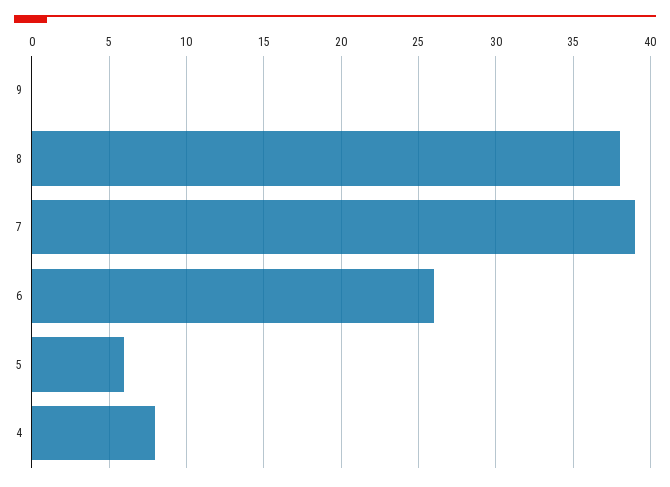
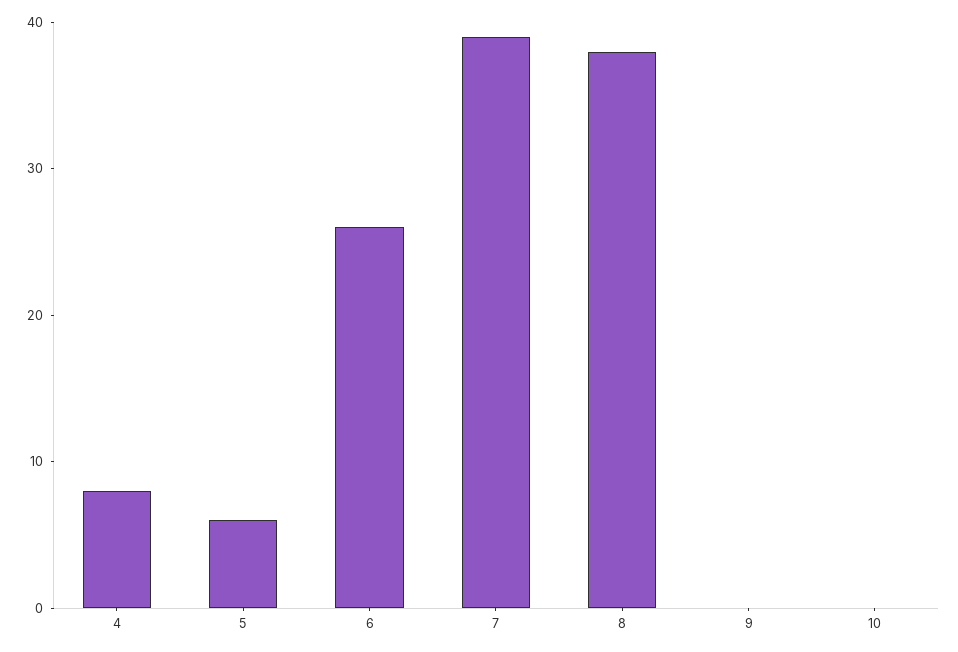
10: none -> 0

